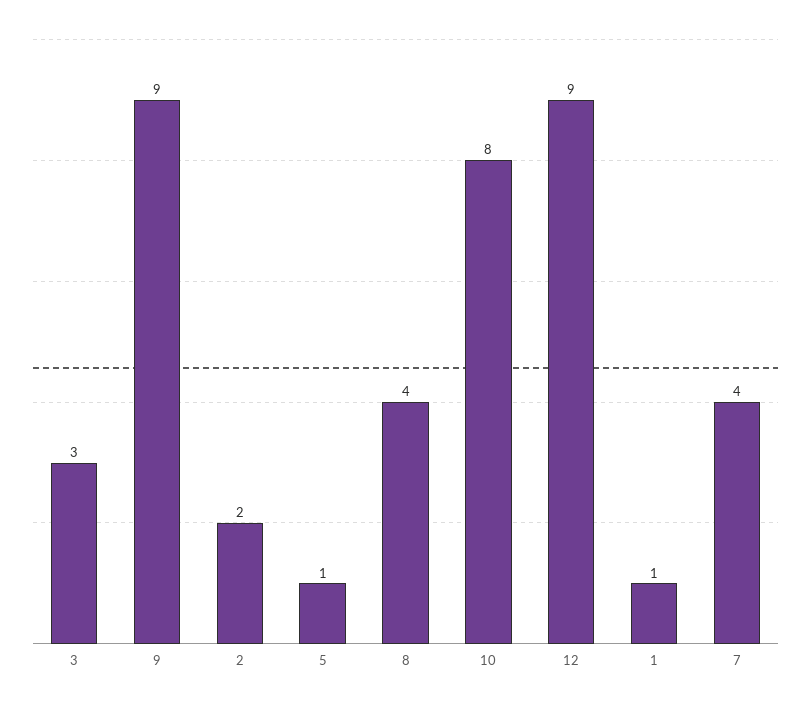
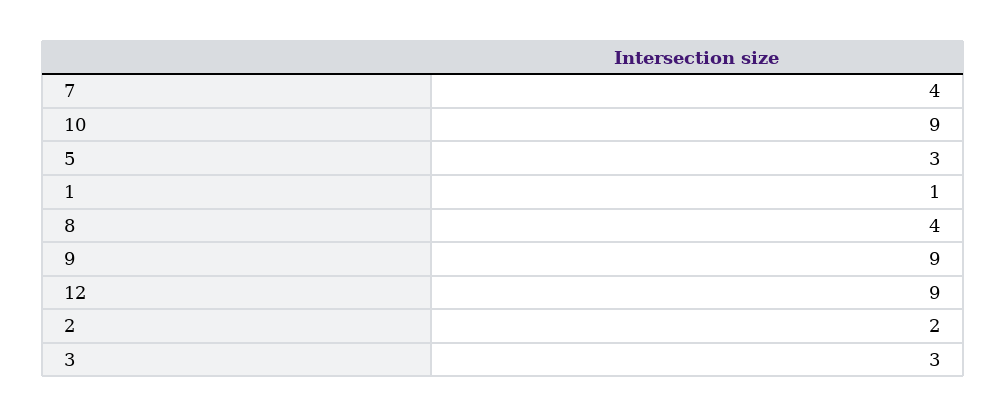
5: 1 -> 3
10: 8 -> 9

